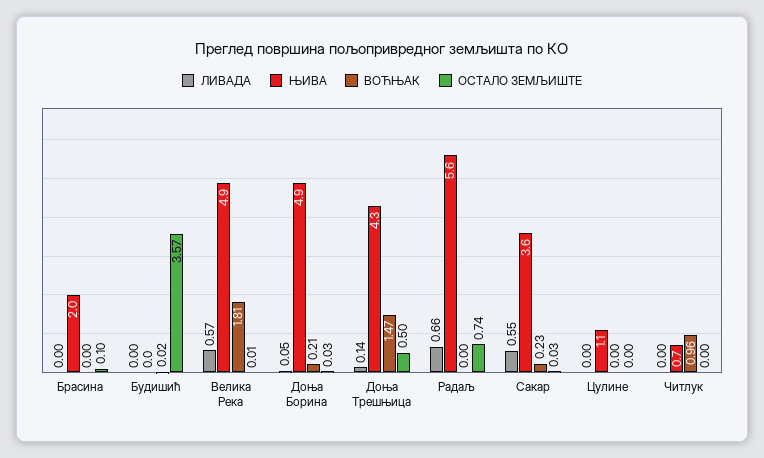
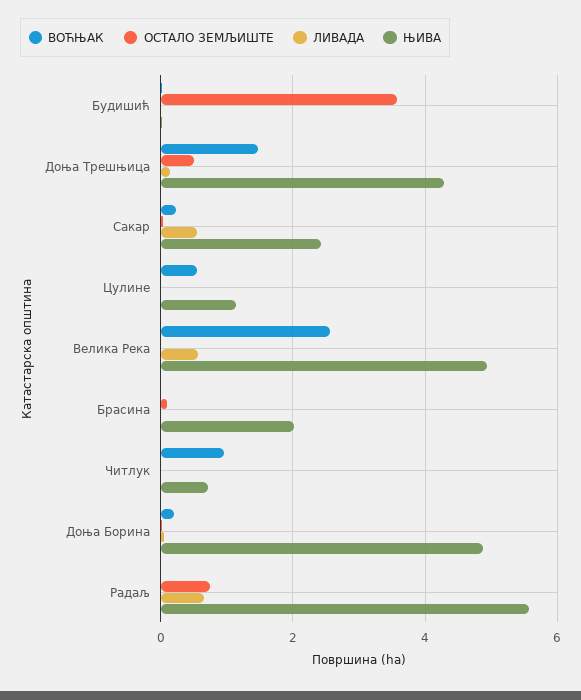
ВОЋЊАК, Велика Река: 1.81 -> 2.6
ЊИВА, Сакар: 3.6 -> 2.4
ВОЋЊАК, Цулине: 0 -> 0.6

